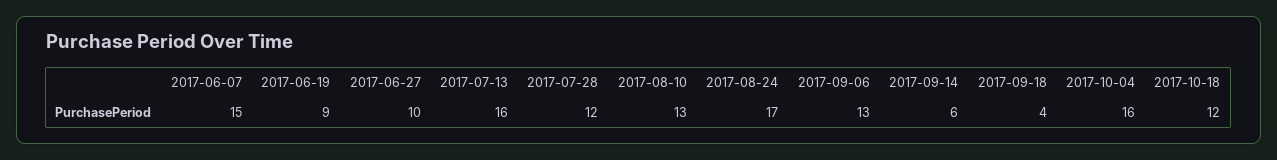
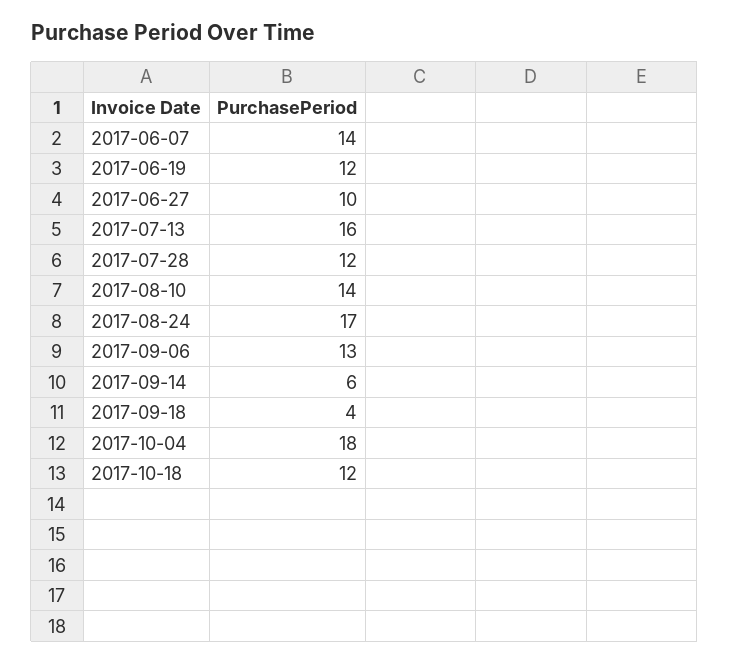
2017-06-07: 15 -> 14
2017-06-19: 9 -> 12
2017-08-10: 13 -> 14
2017-10-04: 16 -> 18

